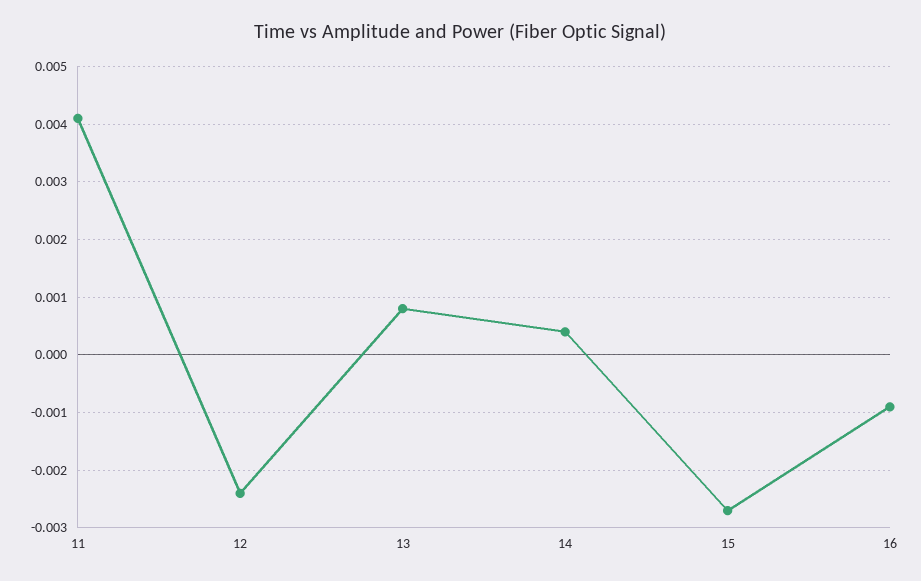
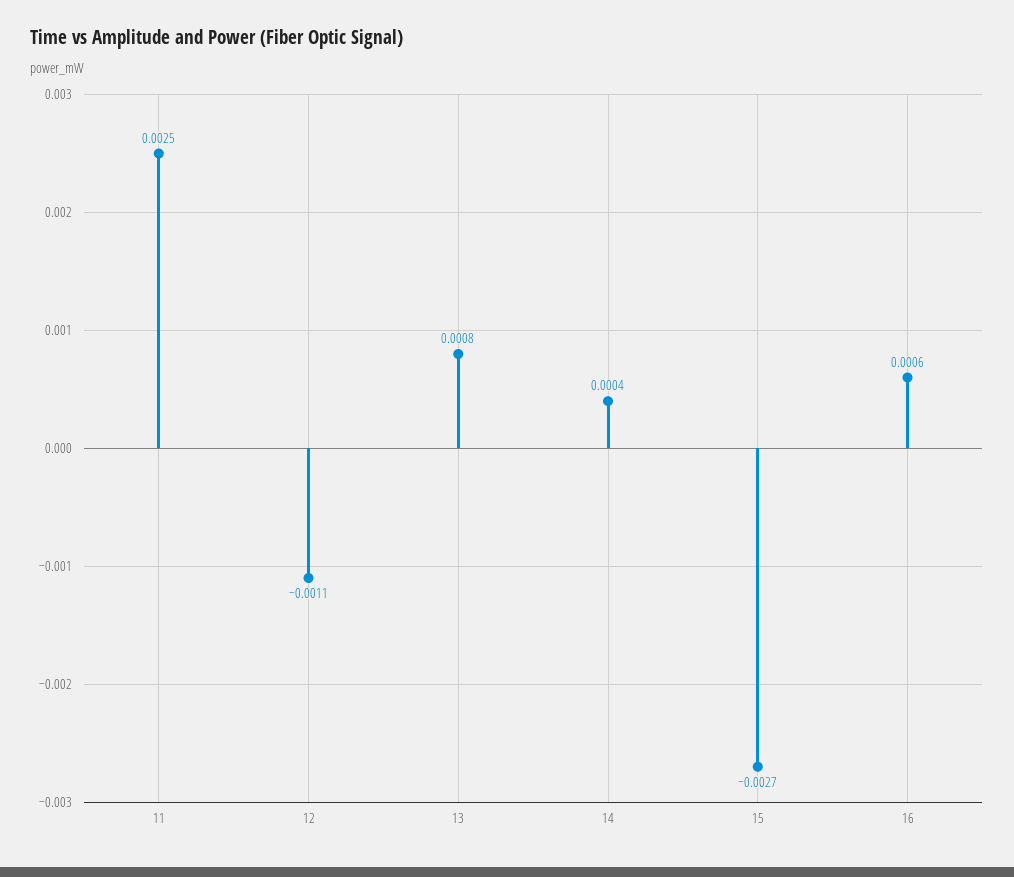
11: 0.004 -> 0.0025
12: -0.0025 -> -0.0011
16: -0.001 -> 0.0006

